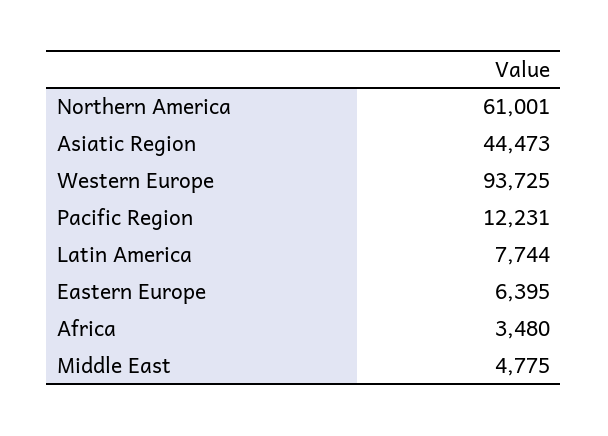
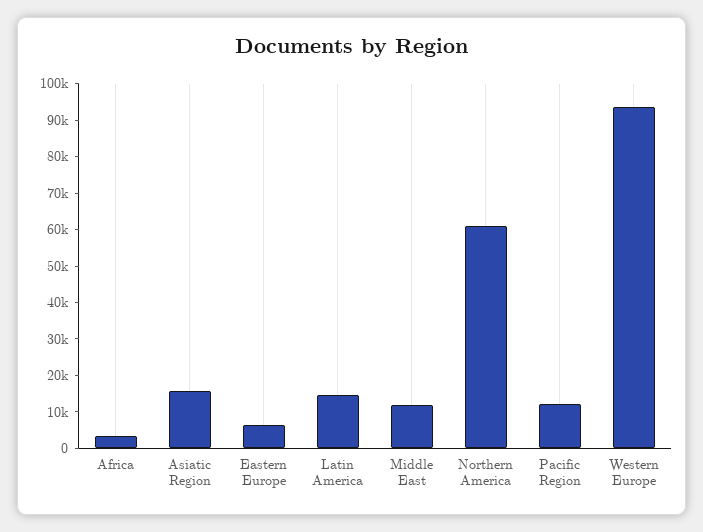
Asiatic Region: 44473 -> 15000
Latin America: 7744 -> 15000
Middle East: 4775 -> 12500

